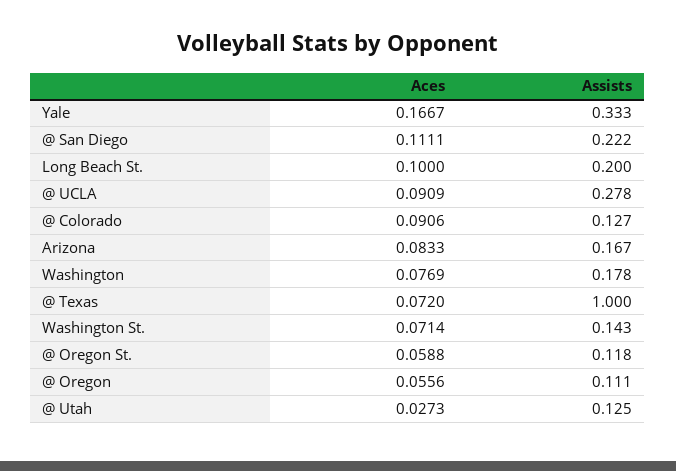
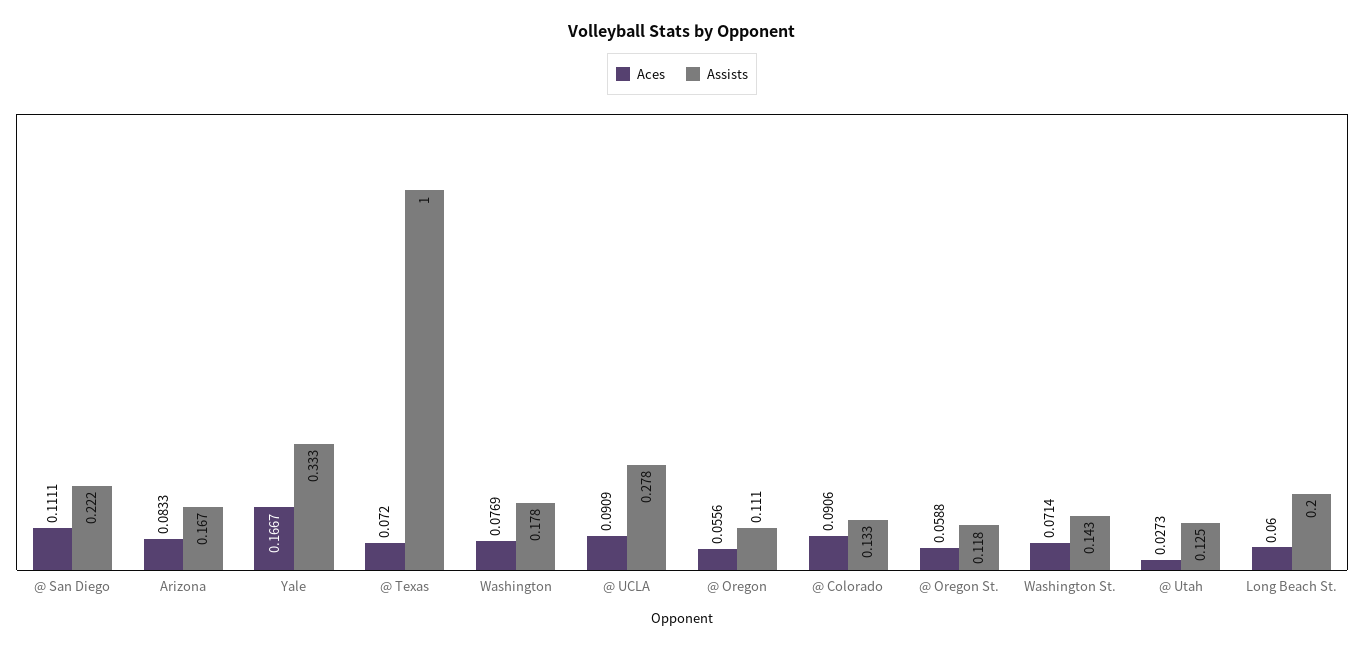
Aces, Long Beach St.: 0.1 -> 0.06
Assists, @ Colorado: 0.127 -> 0.133

